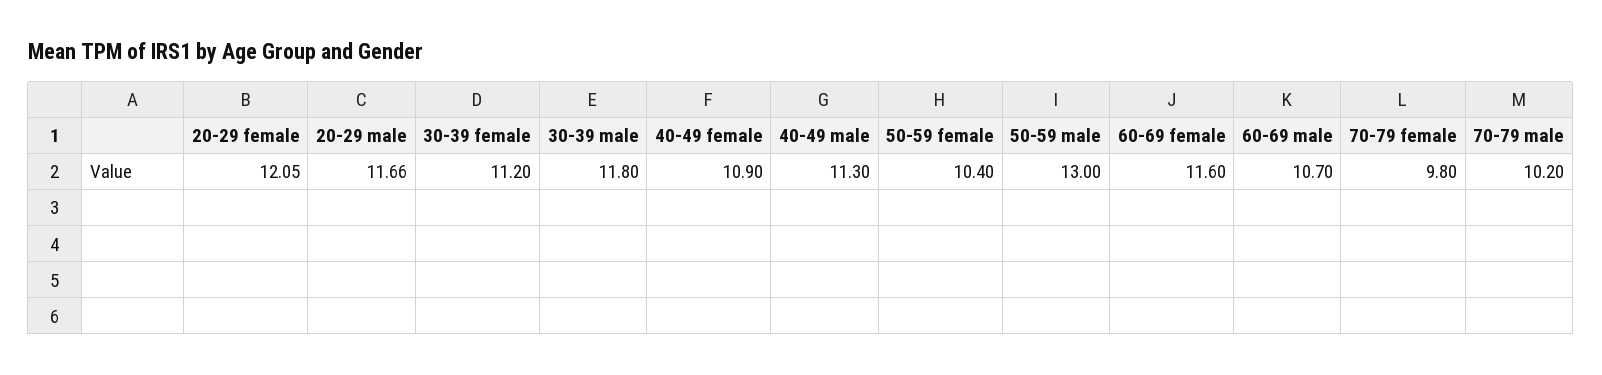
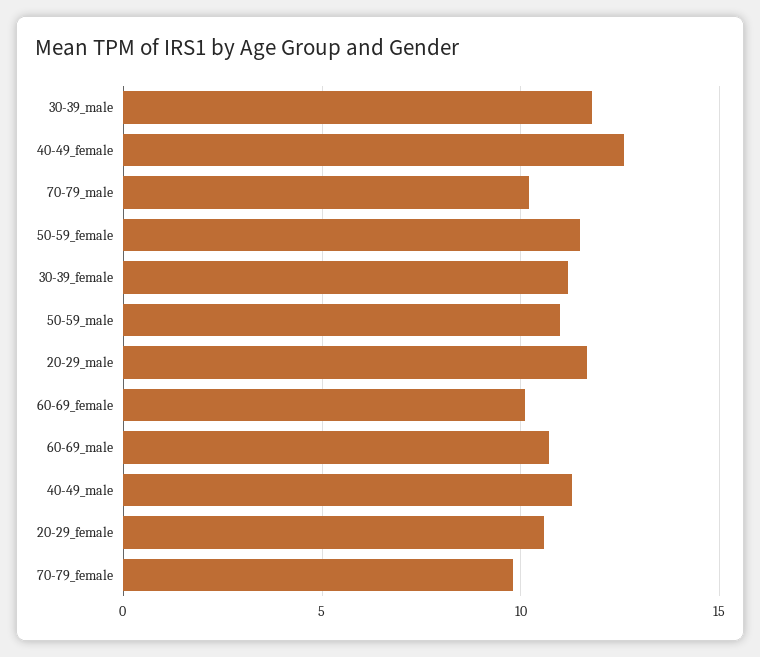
20-29 female: 12.05 -> 10.5
40-49 female: 10.9 -> 12.5
50-59 female: 10.4 -> 11.5
50-59 male: 13 -> 11
60-69 female: 11.6 -> 10

